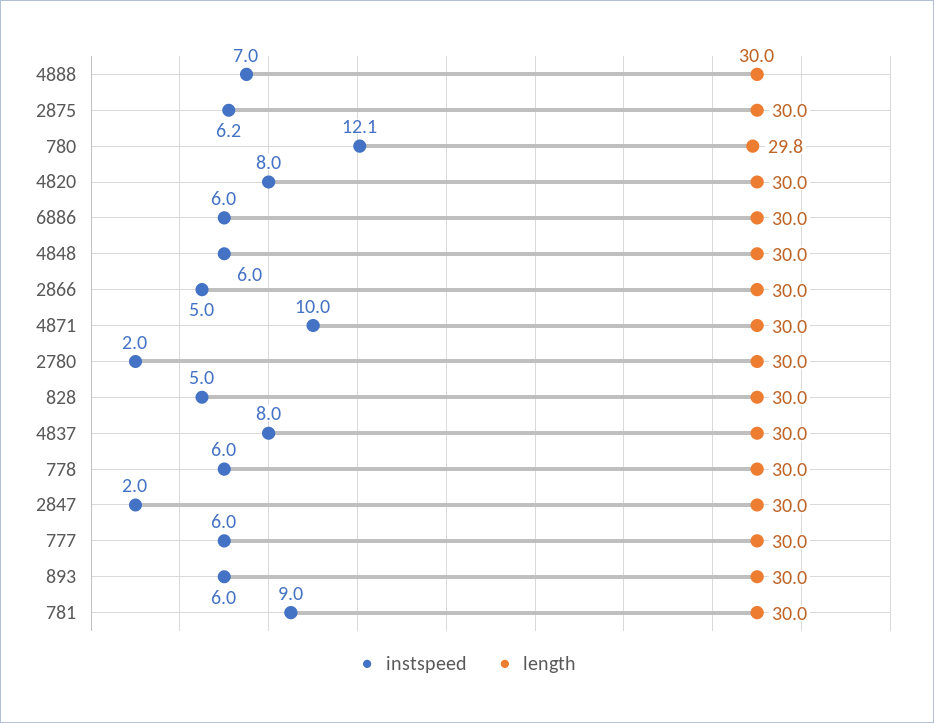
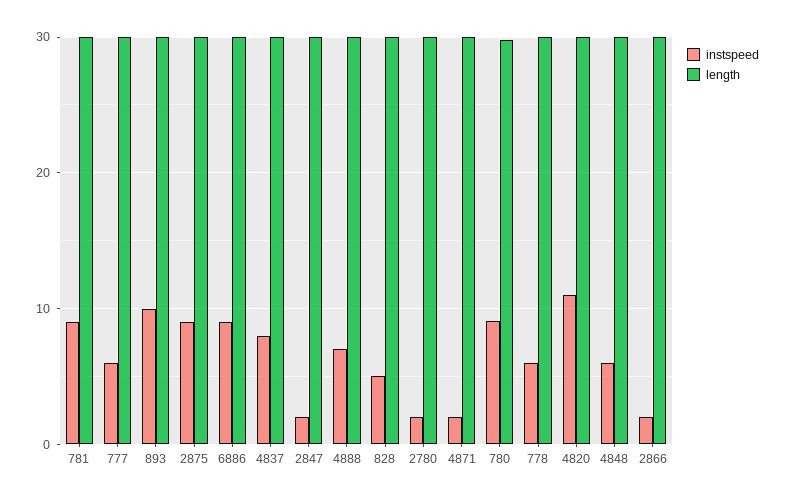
instspeed, 2875: 6.2 -> 9
instspeed, 780: 12.1 -> 9
instspeed, 4820: 8 -> 11
instspeed, 6886: 6 -> 9
instspeed, 2866: 5 -> 2
instspeed, 4871: 10 -> 2
instspeed, 893: 6 -> 10

